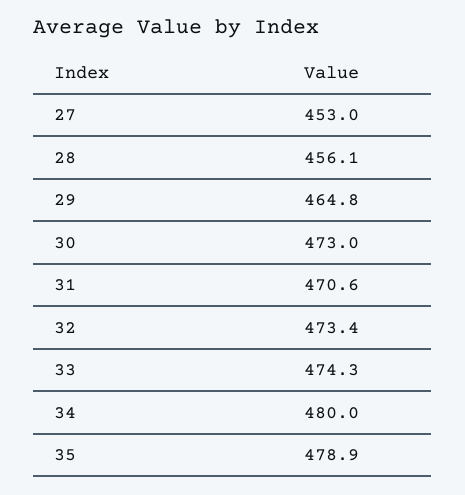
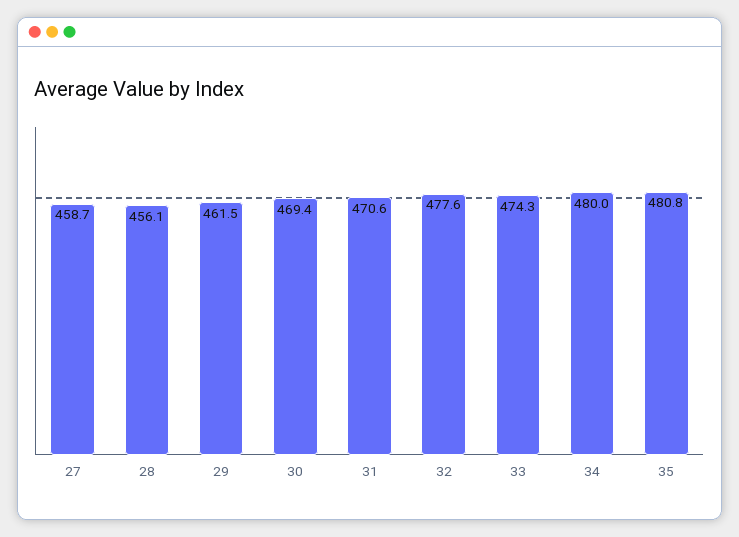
27: 453 -> 458.7
29: 464.8 -> 461.5
30: 473 -> 469.4
32: 473.4 -> 477.6
35: 478.9 -> 480.8

